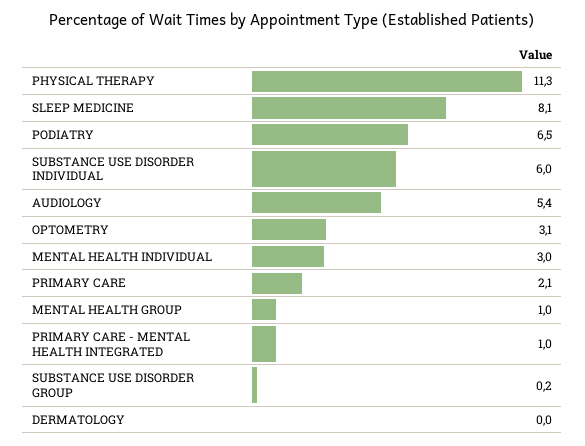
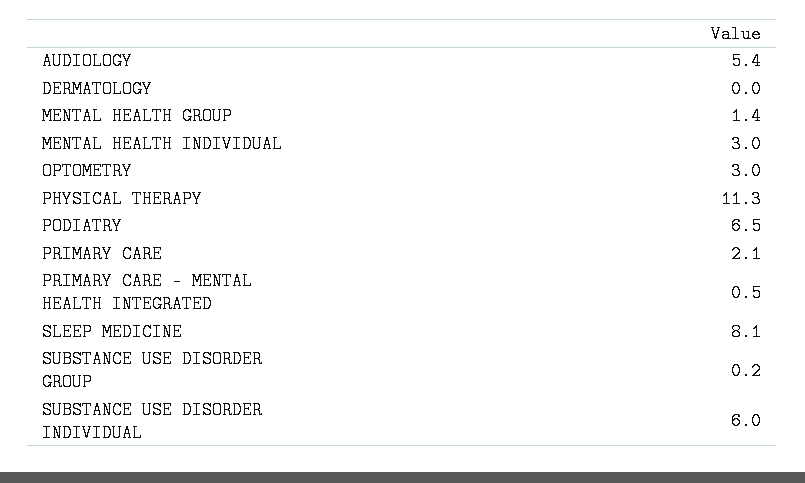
OPTOMETRY: 3.1 -> 3
MENTAL HEALTH GROUP: 1 -> 1.4
PRIMARY CARE - MENTAL HEALTH INTEGRATED: 1 -> 0.5

